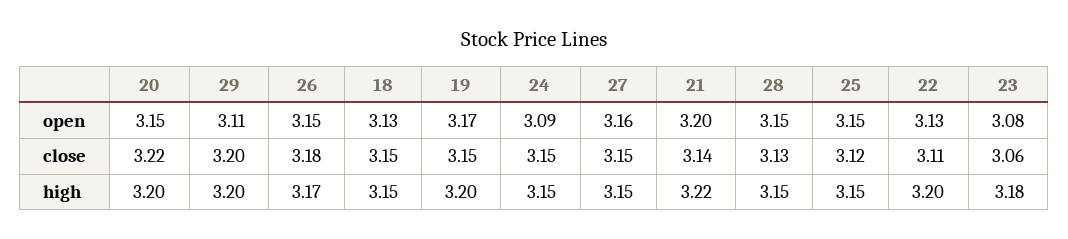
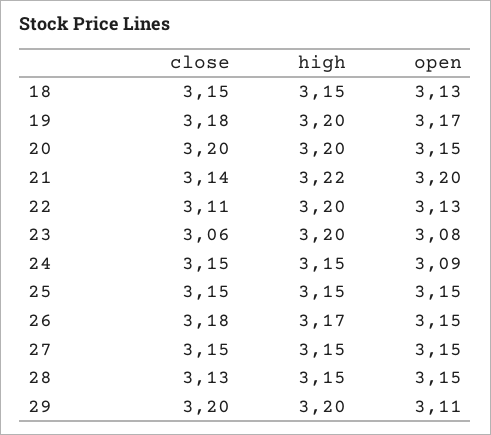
27, open: 3.16 -> 3.15
20, close: 3.22 -> 3.2
19, close: 3.15 -> 3.18
25, close: 3.12 -> 3.15
23, high: 3.18 -> 3.2

